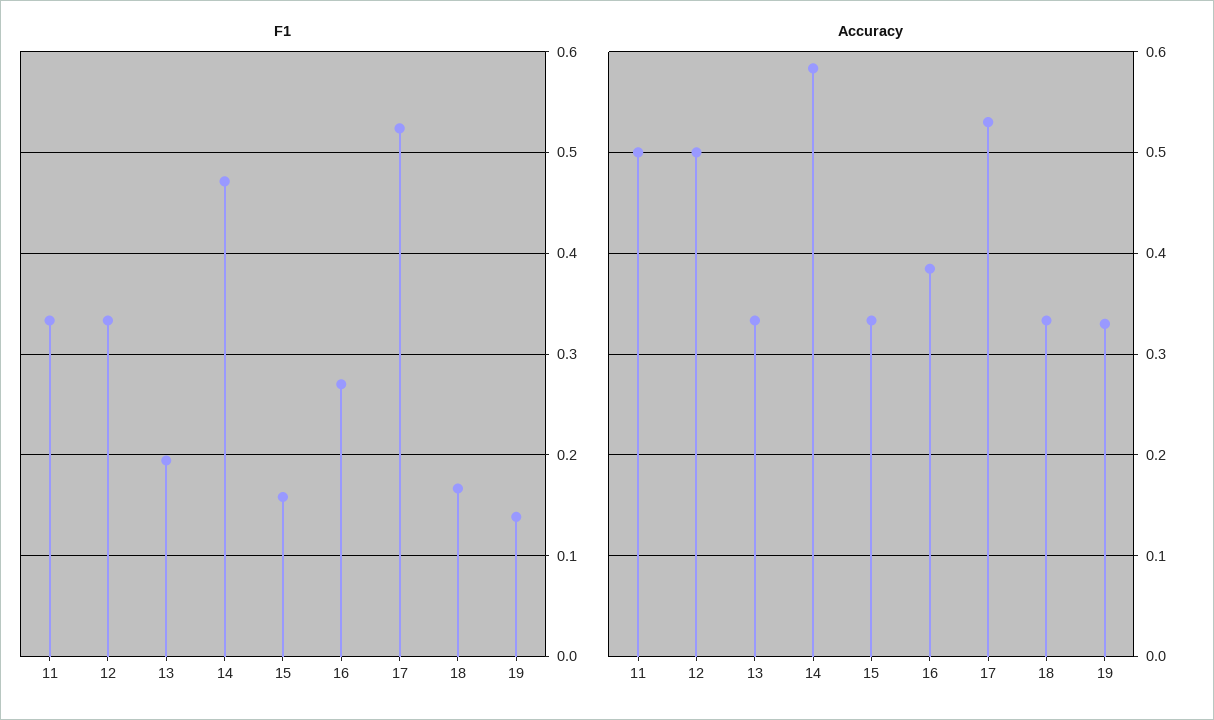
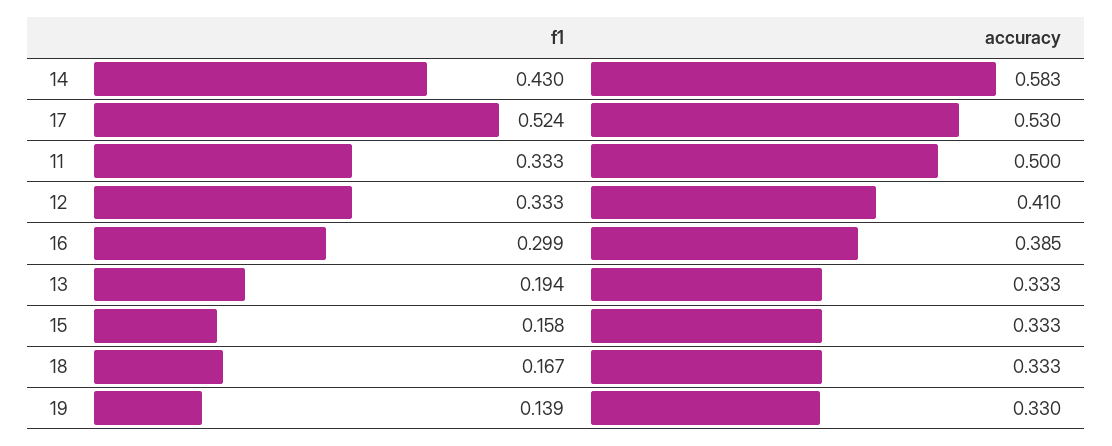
F1, 14: 0.47 -> 0.43
F1, 16: 0.27 -> 0.299
Accuracy, 12: 0.5 -> 0.41

